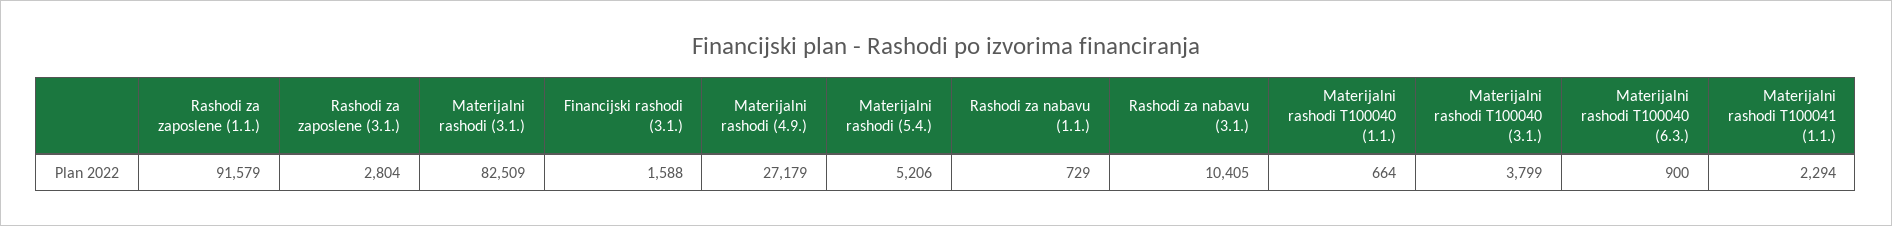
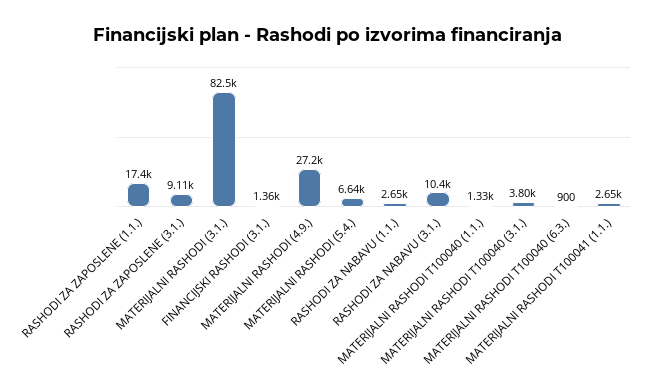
Rashodi za zaposlene (1.1.): 91579 -> 17400
Rashodi za zaposlene (3.1.): 2804 -> 9110
Financijski rashodi (3.1.): 1588 -> 1360
Materijalni rashodi (5.4.): 5206 -> 6640
Rashodi za nabavu (1.1.): 729 -> 2650
Materijalni rashodi T100040 (1.1.): 664 -> 1330
Materijalni rashodi T100041 (1.1.): 2294 -> 2650

